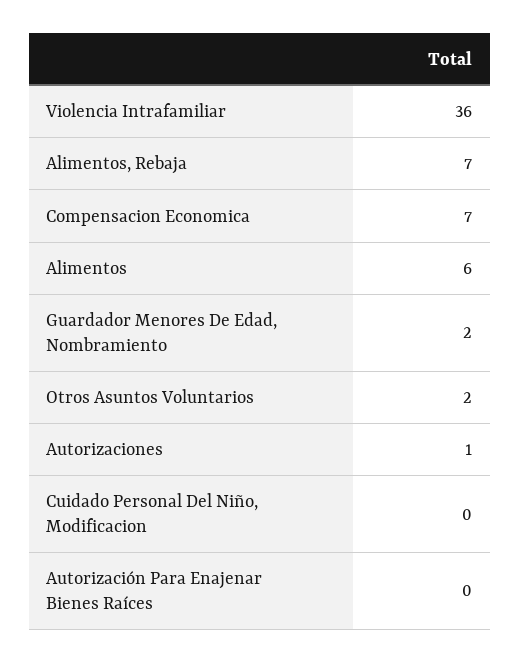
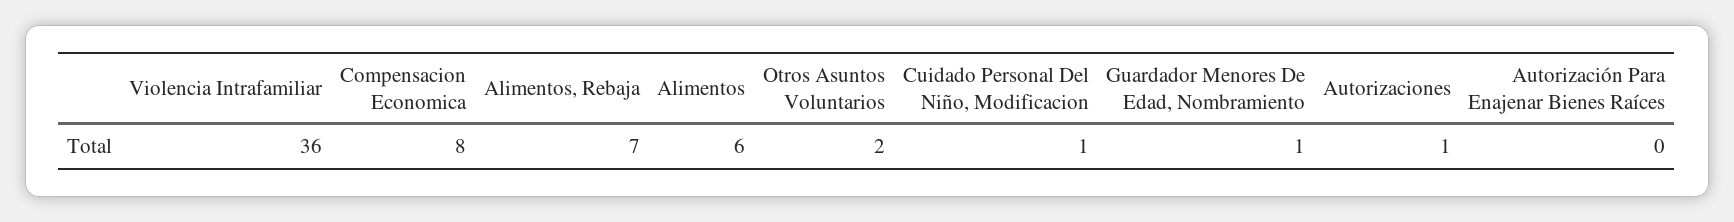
Compensacion Economica: 7 -> 8
Guardador Menores De Edad, Nombramiento: 2 -> 1
Cuidado Personal Del Niño, Modificacion: 0 -> 1

